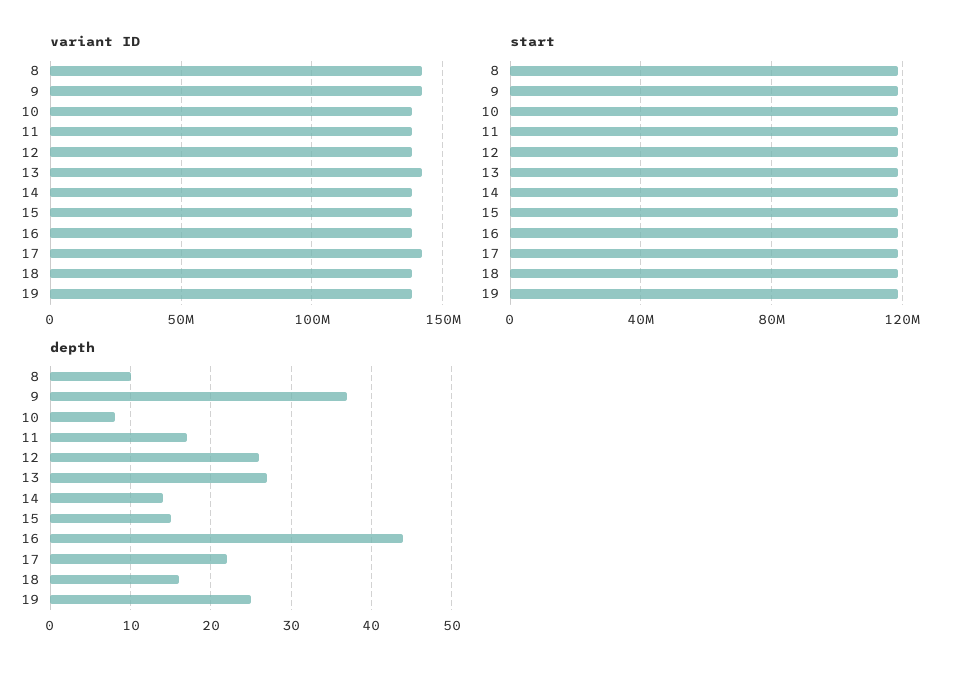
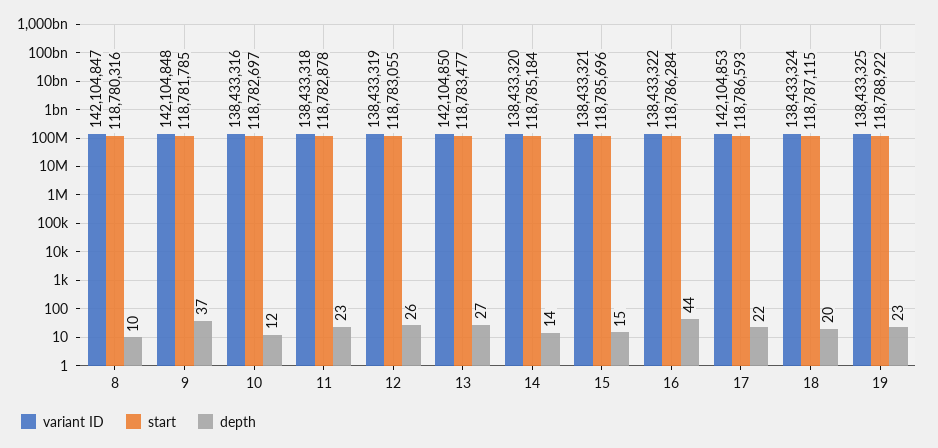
depth, 10: 8 -> 12
depth, 11: 17 -> 23
depth, 18: 16 -> 20
depth, 19: 25 -> 23

